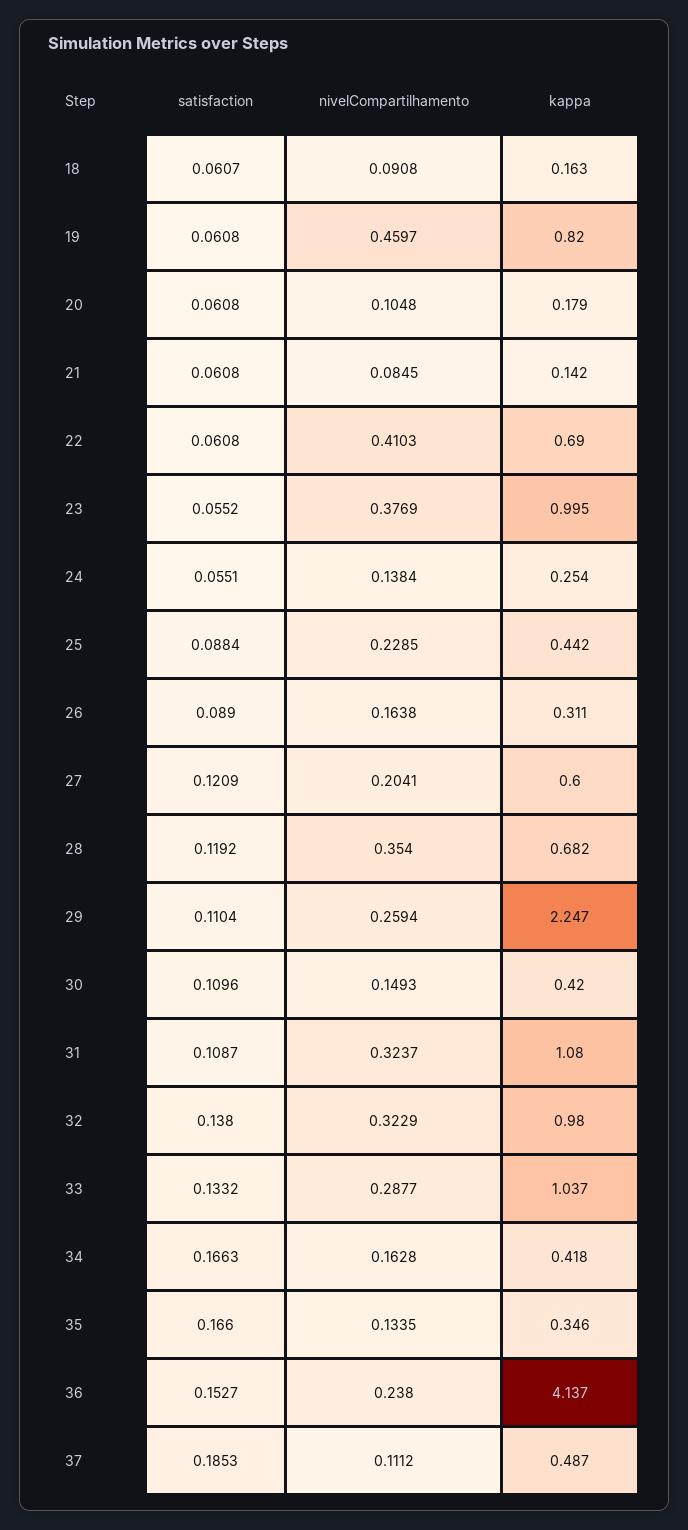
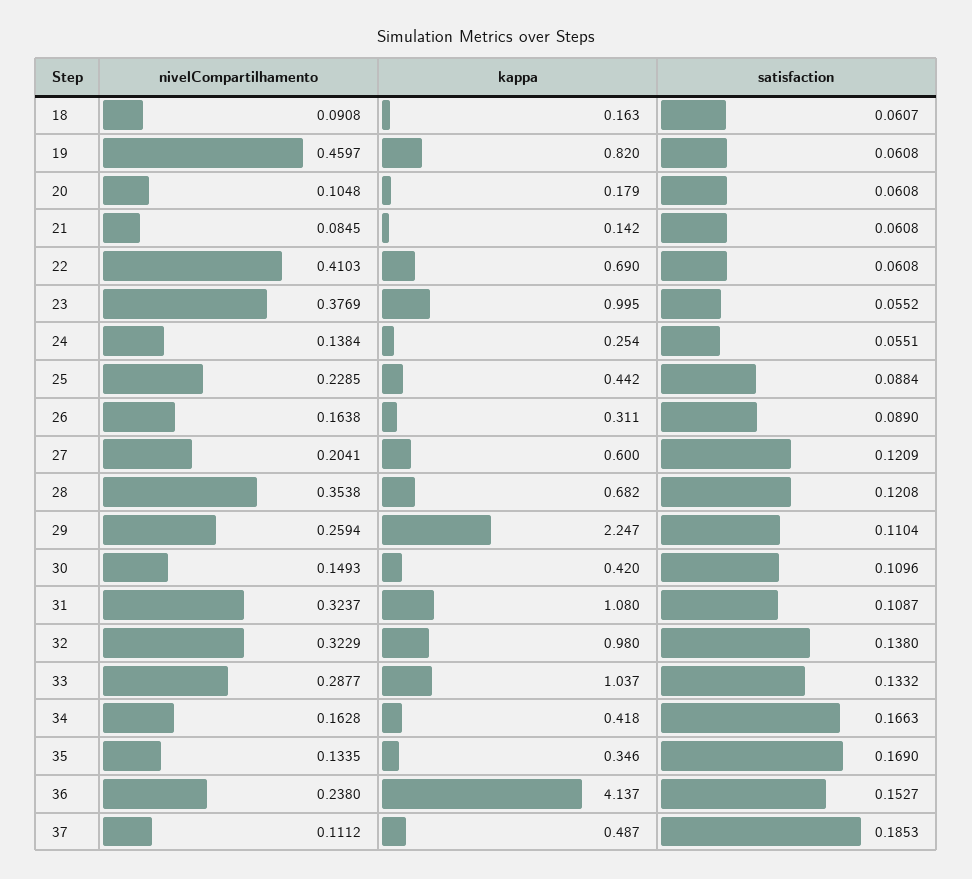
satisfaction, 28: 0.1192 -> 0.1208
nivelCompartilhamento, 28: 0.354 -> 0.3538
satisfaction, 35: 0.166 -> 0.169

